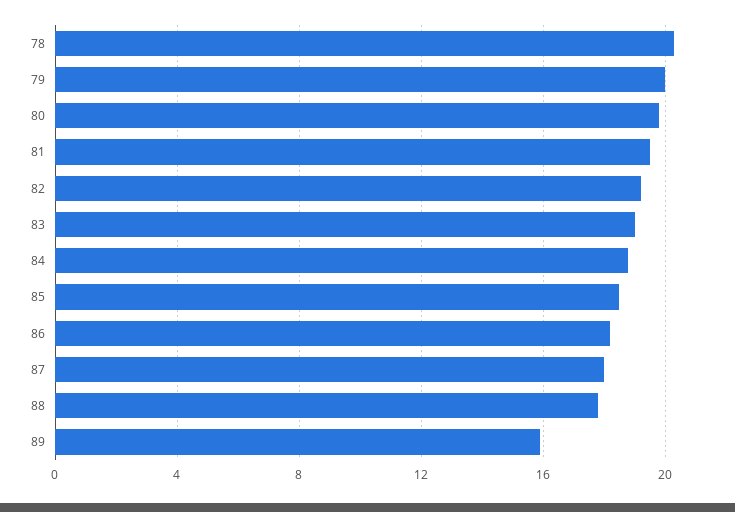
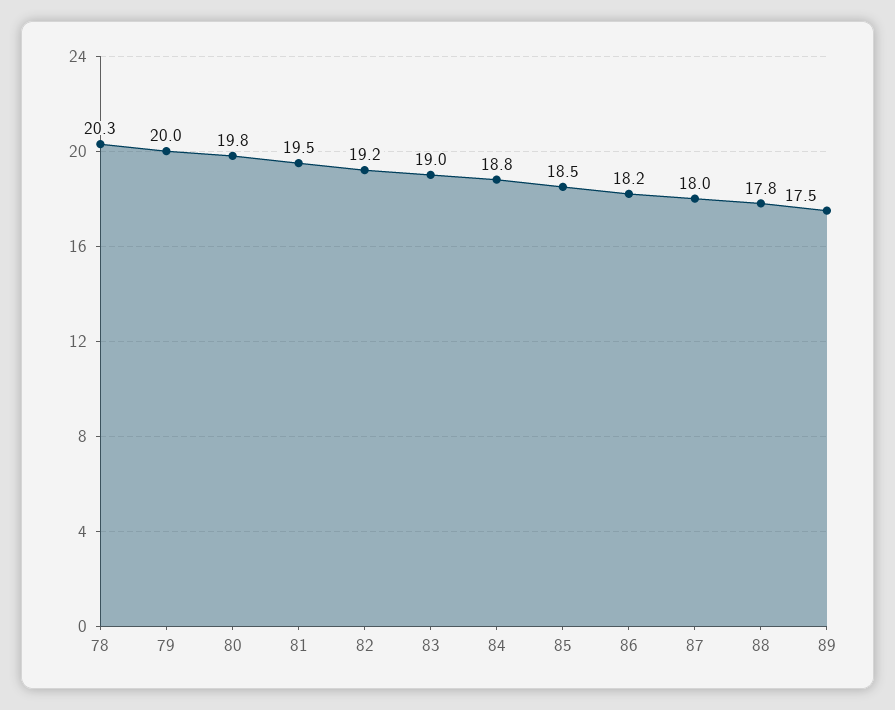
89: 16 -> 17.5

